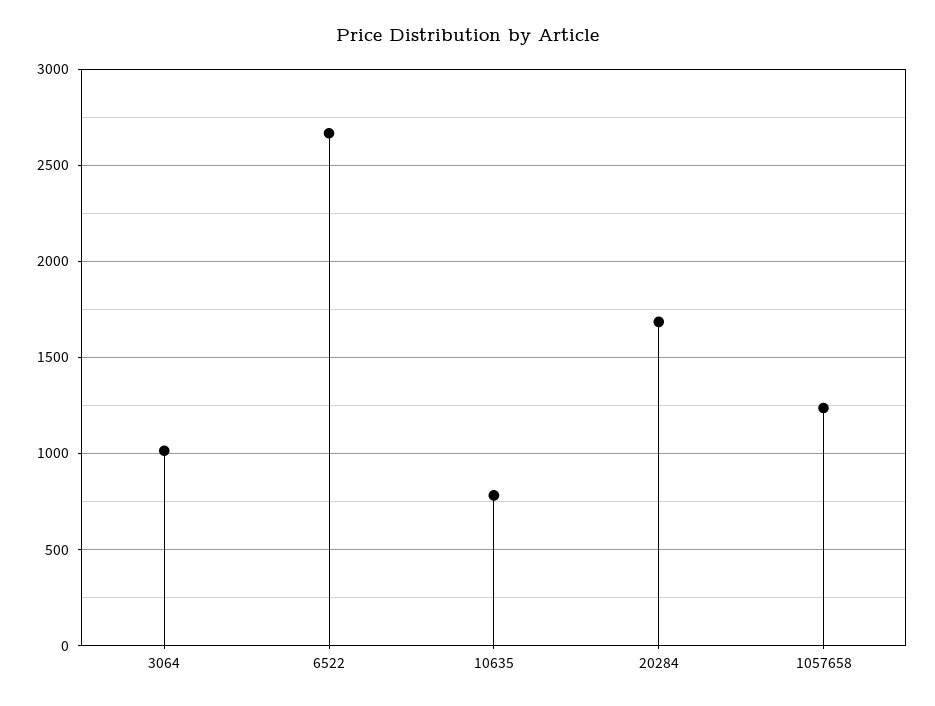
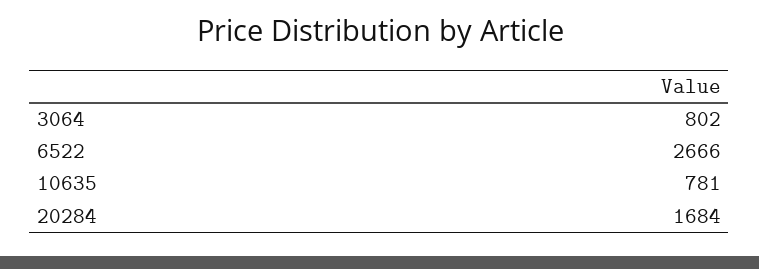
3064: 1000 -> 802
1057658: 1250 -> none

